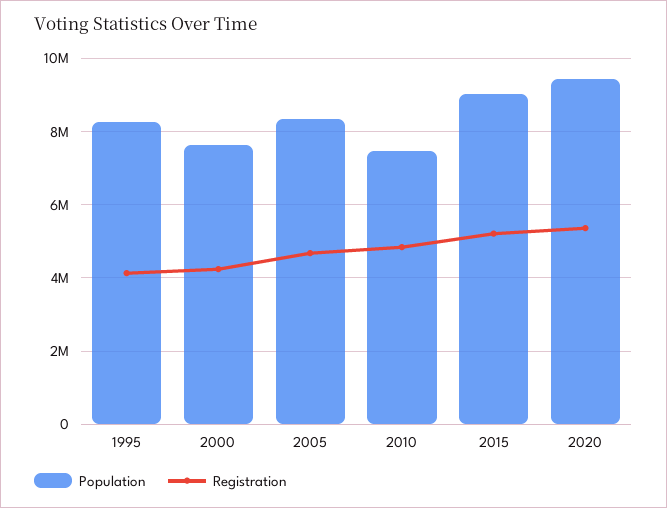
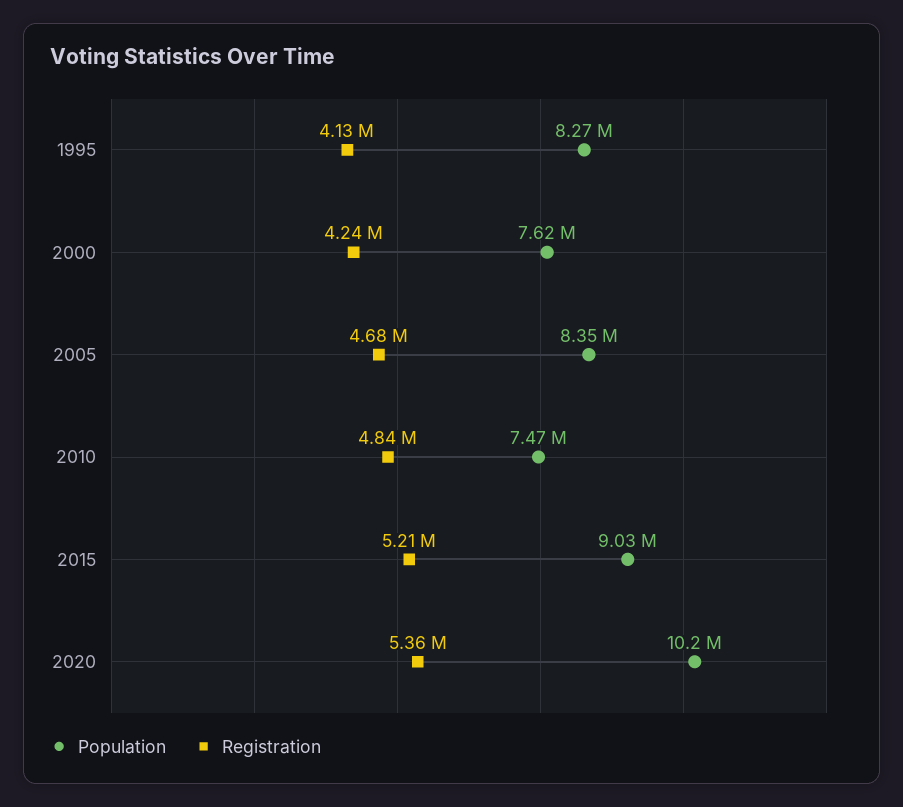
Population, 2020: 9400000 -> 10200000

